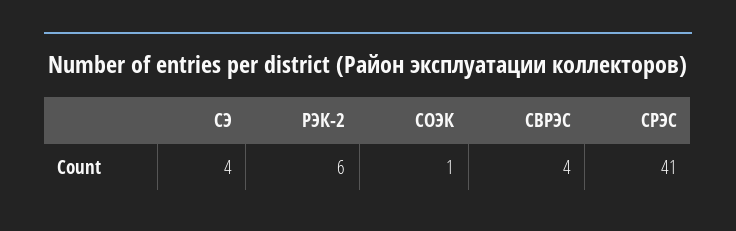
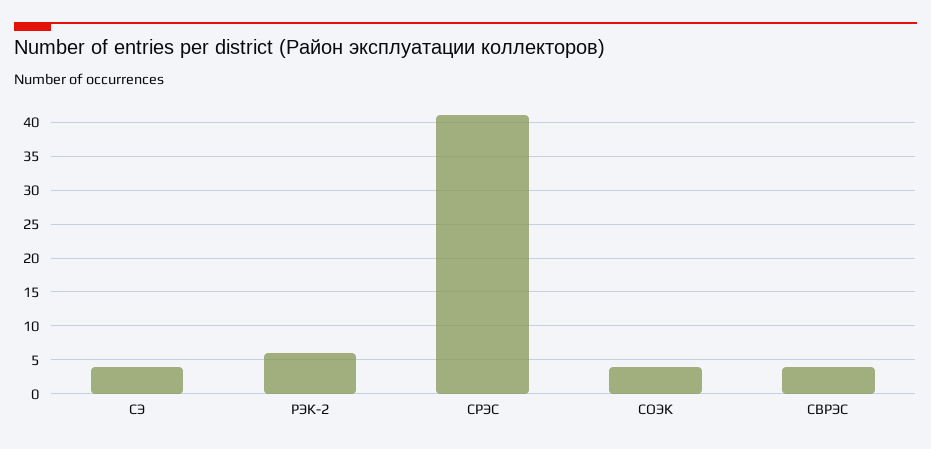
СОЭК: 1 -> 4

